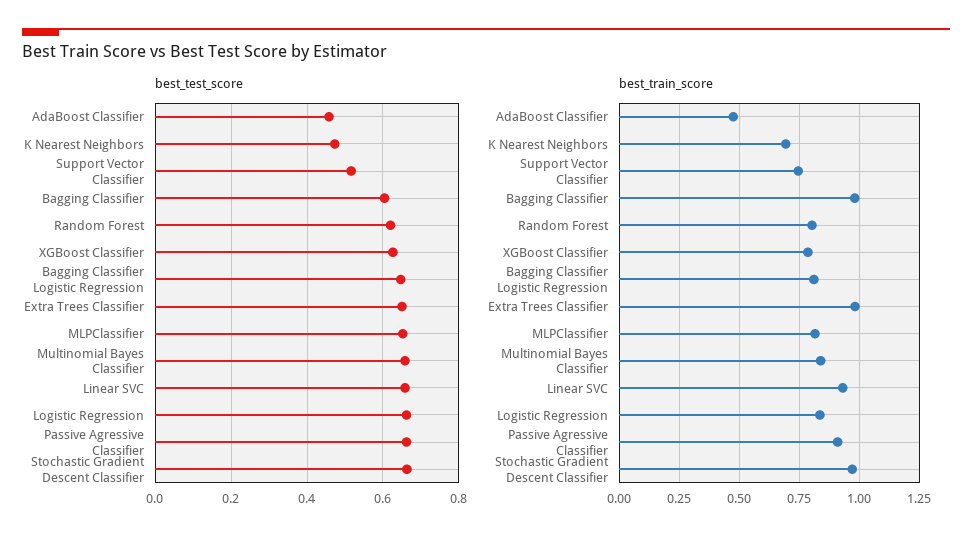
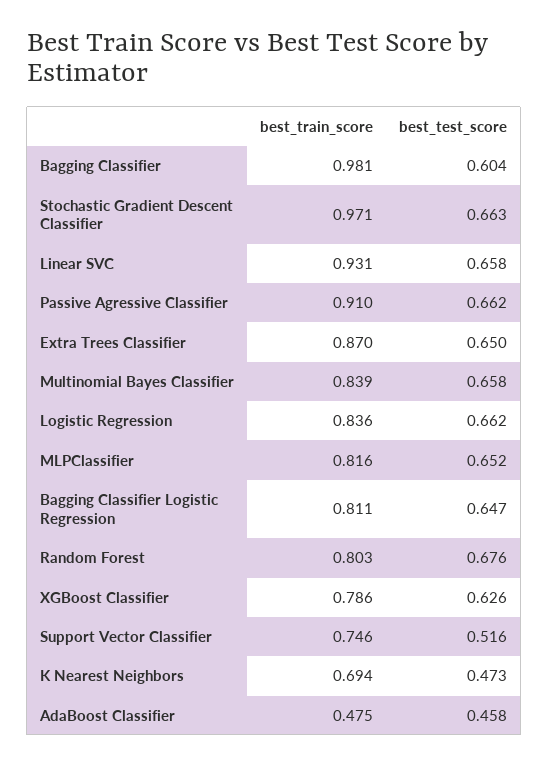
best_test_score, Random Forest: 0.62 -> 0.676
best_train_score, Extra Trees Classifier: 0.975 -> 0.87

